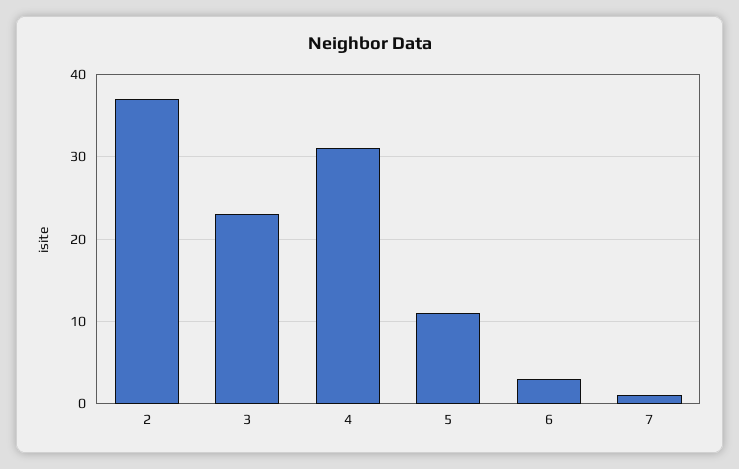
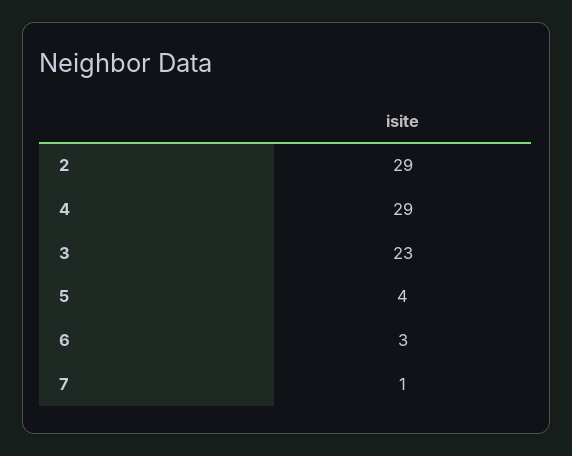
2: 37 -> 29
4: 31 -> 29
5: 11 -> 4

